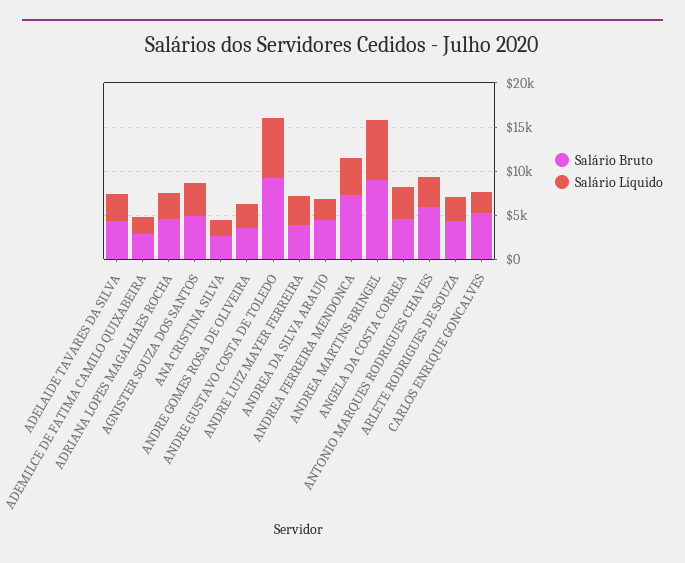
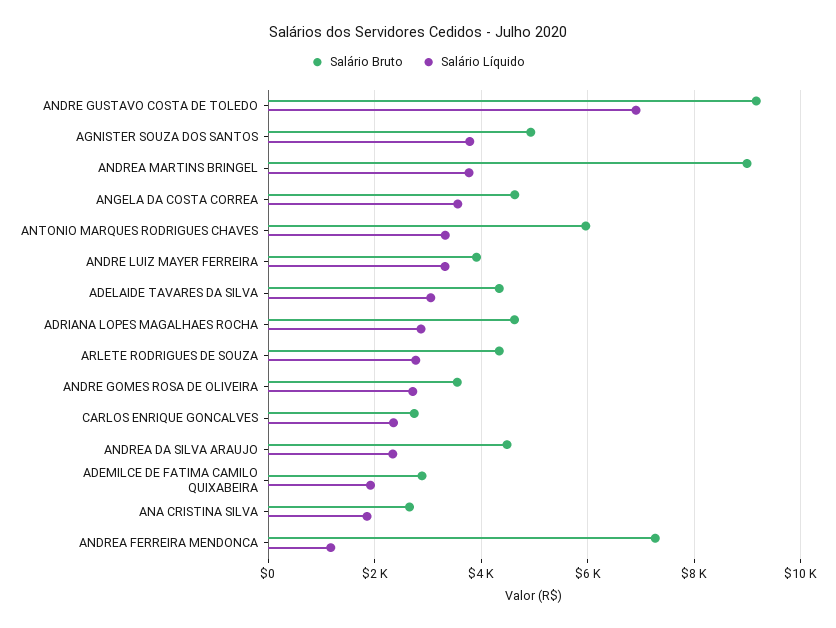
Salário Líquido, ANDREA FERREIRA MENDONCA: 4000 -> 1200
Salário Líquido, ANDREA MARTINS BRINGEL: 7000 -> 3800
Salário Bruto, CARLOS ENRIQUE GONCALVES: 5000 -> 2800

